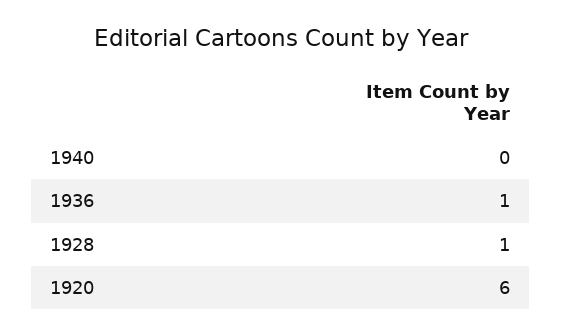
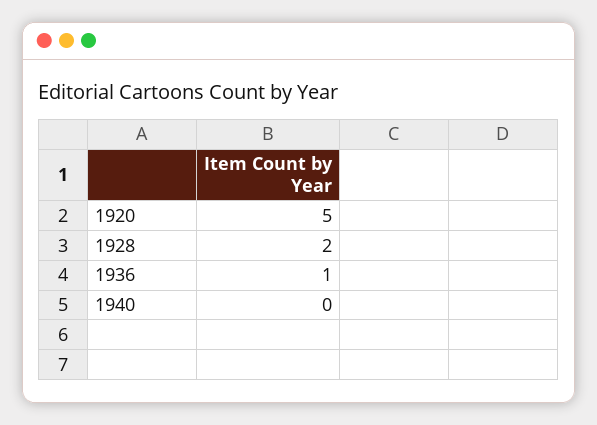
1928: 1 -> 2
1920: 6 -> 5

